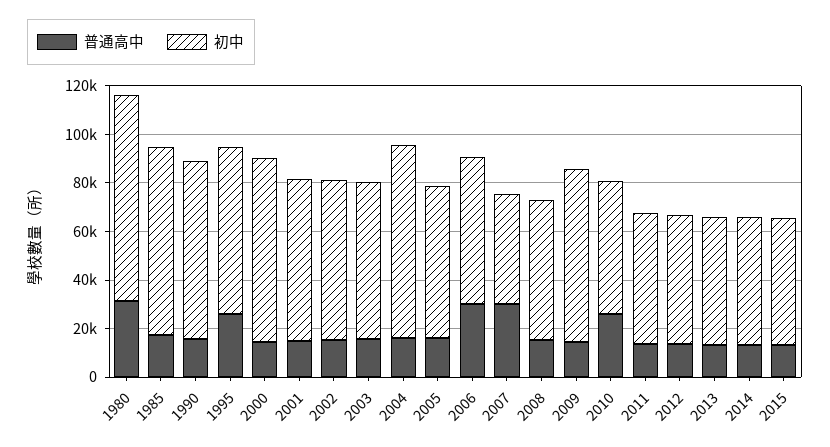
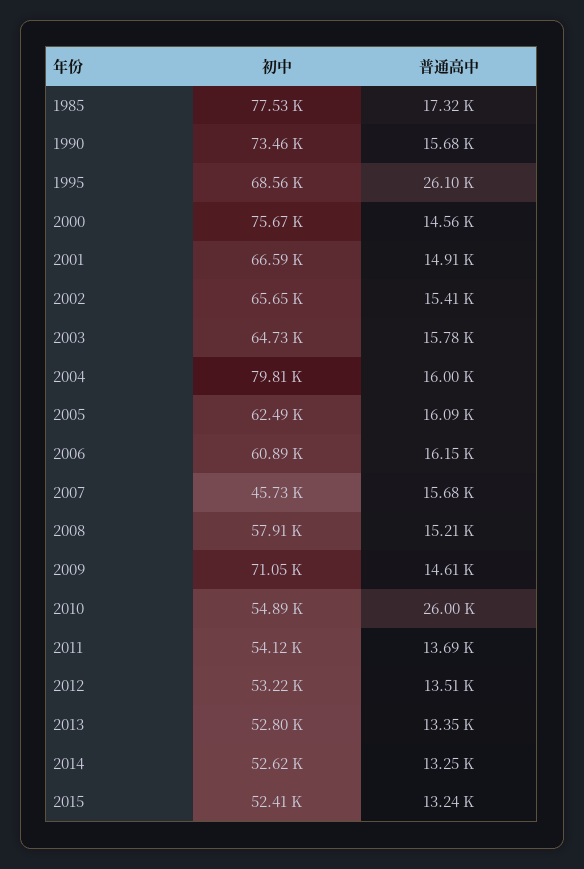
普通高中, 1980: 30000 -> none
初中, 1980: 85000 -> none
普通高中, 2006: 30000 -> 16150
普通高中, 2007: 30000 -> 15680

